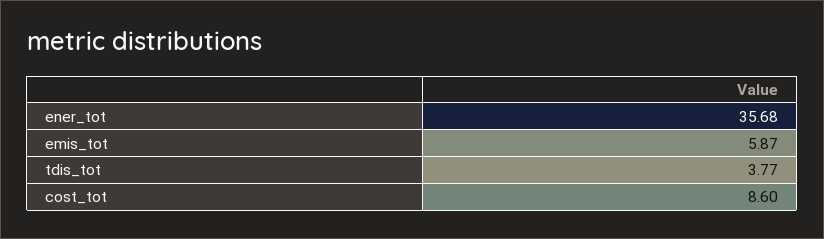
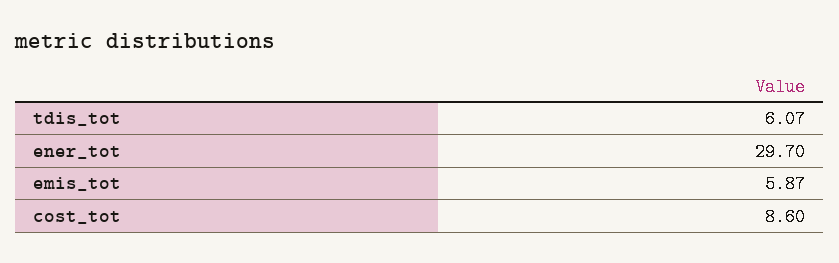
ener_tot: 35.68 -> 29.7
tdis_tot: 3.77 -> 6.07

